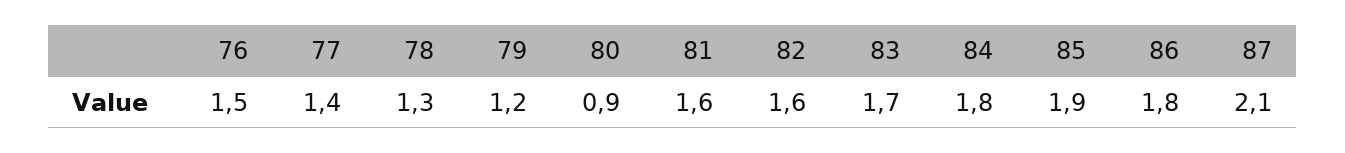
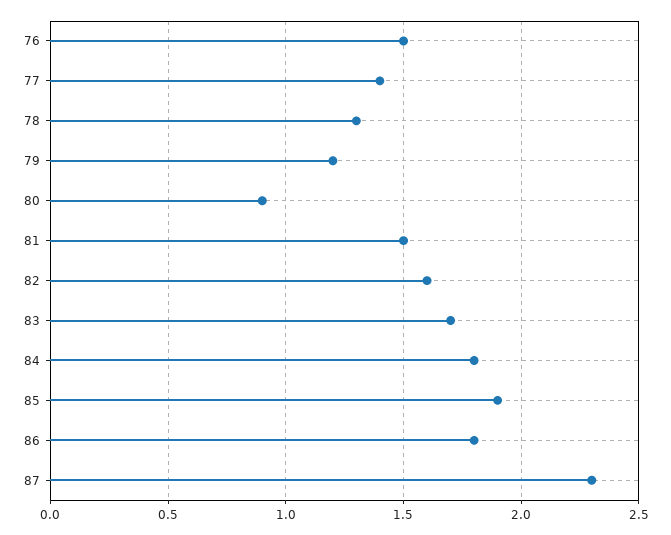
81: 1.6 -> 1.5
87: 2.1 -> 2.3

